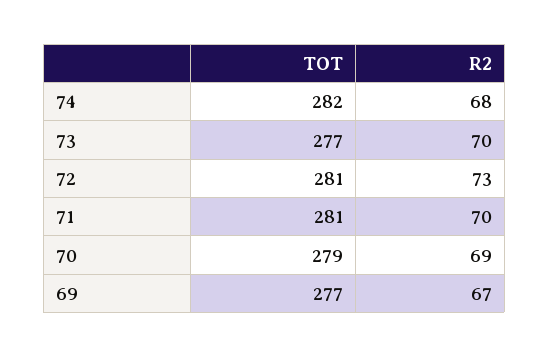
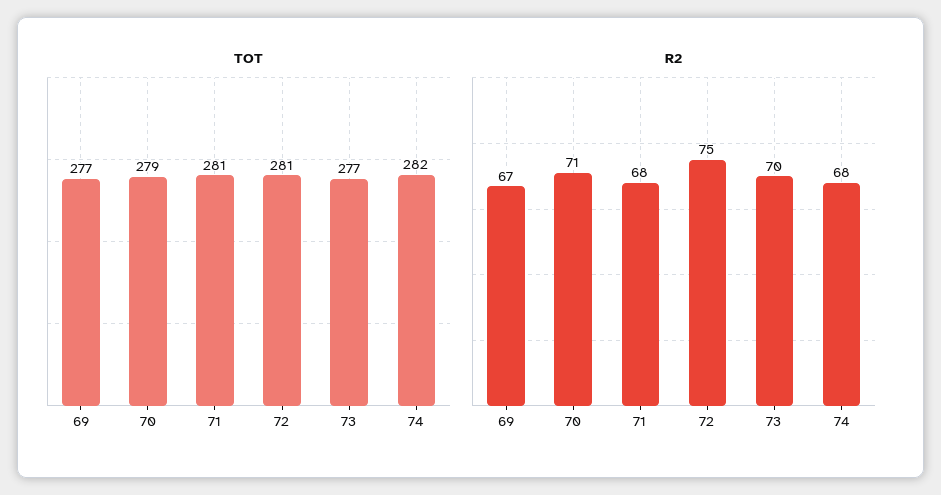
R2, 72: 73 -> 75
R2, 71: 70 -> 68
R2, 70: 69 -> 71

